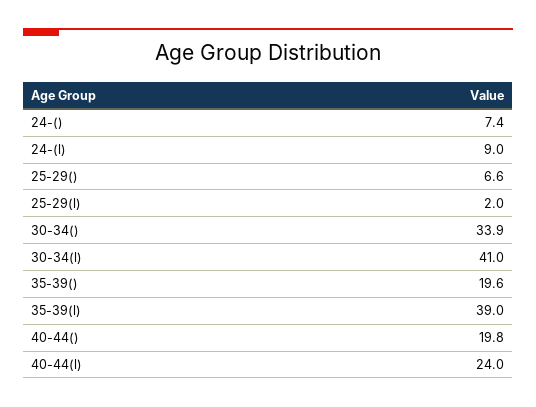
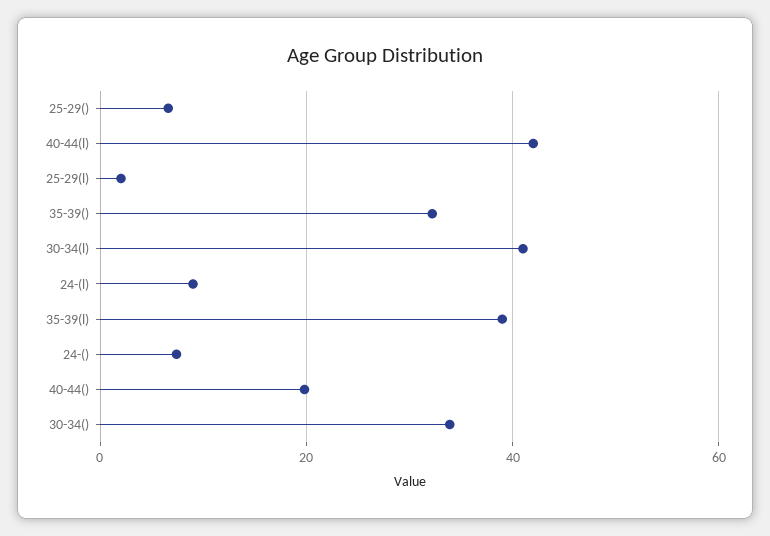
35-39(): 19.6 -> 32
40-44(l): 24 -> 42

